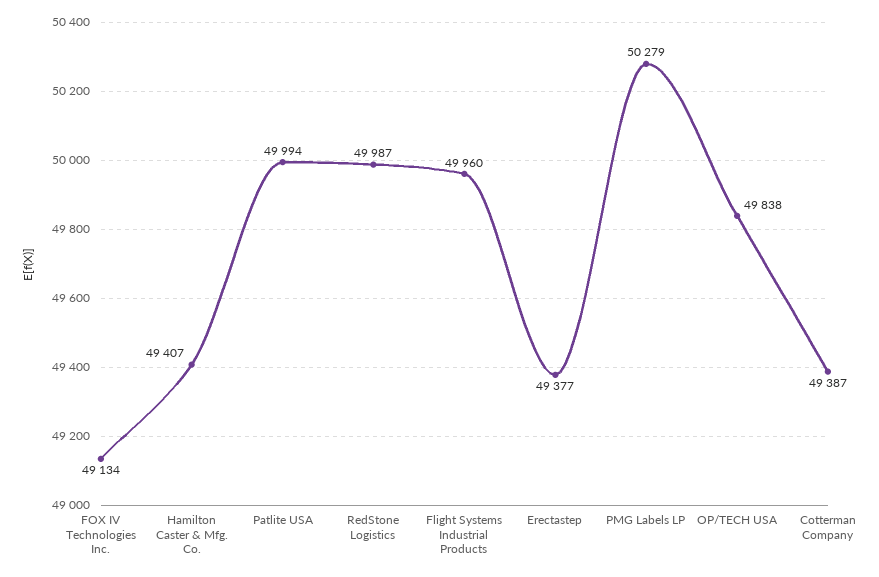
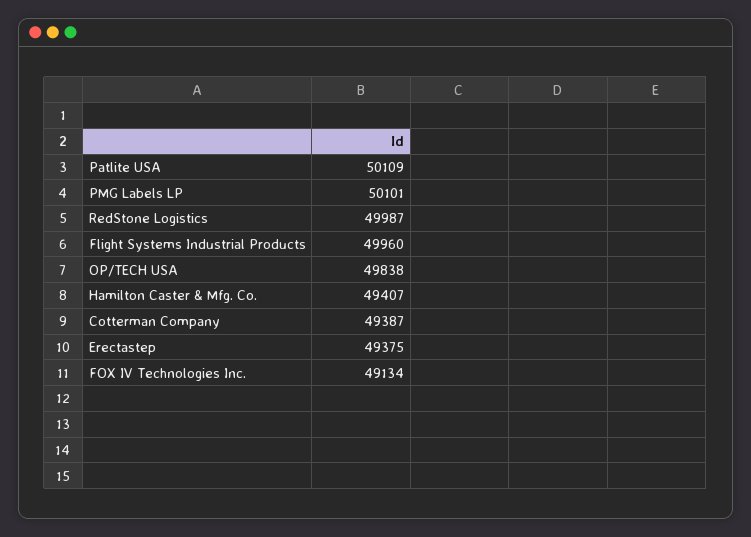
Patlite USA: 49994 -> 50109
Erectastep: 49377 -> 49375
PMG Labels LP: 50279 -> 50101

